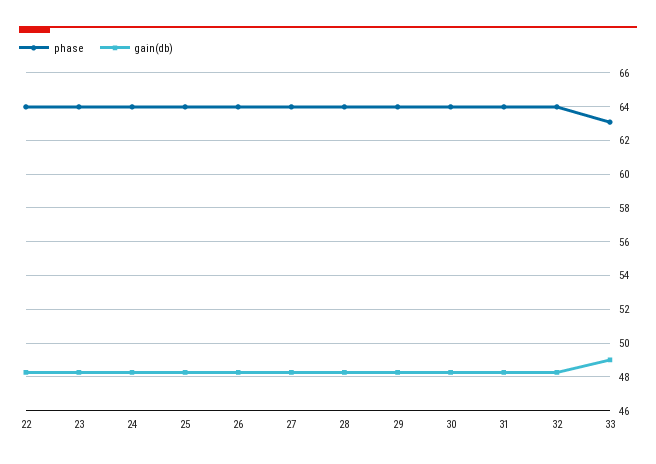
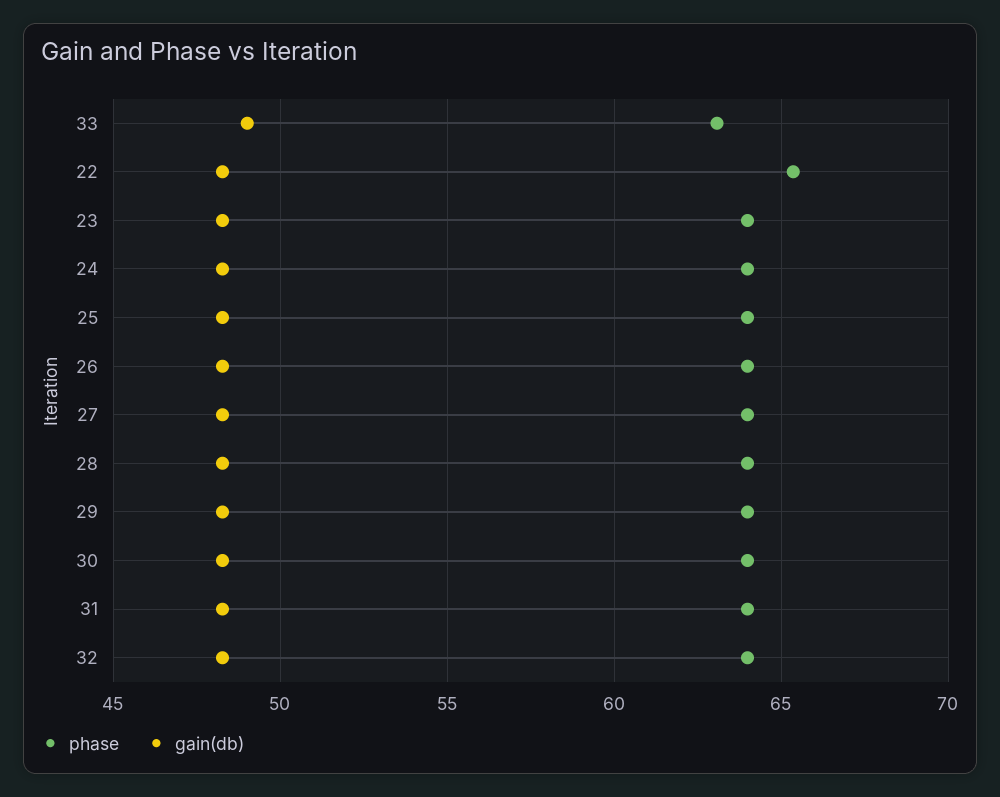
phase, 22: 64 -> 65.5

